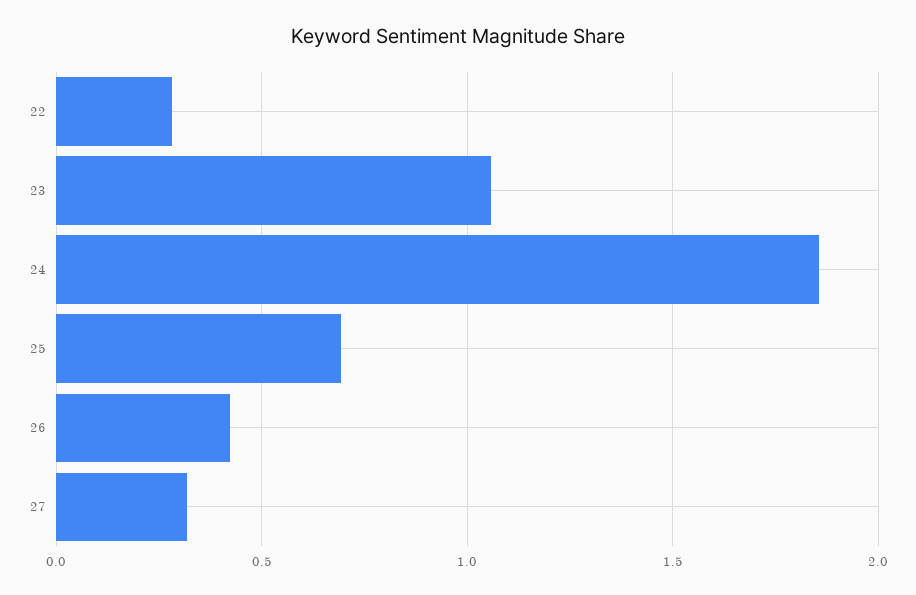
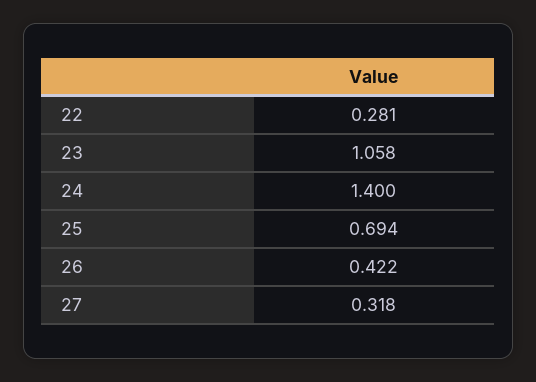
24: 1.85 -> 1.4

